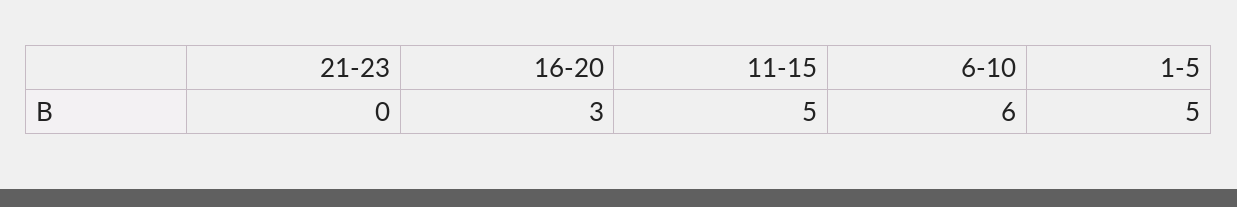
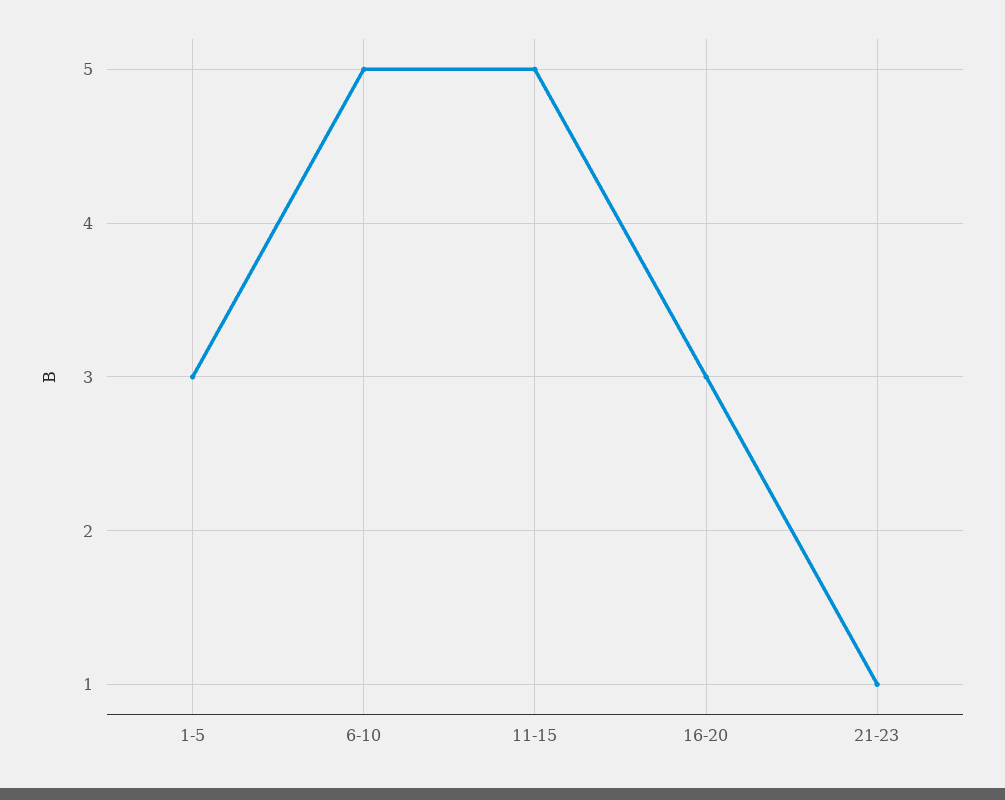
21-23: 0 -> 1
6-10: 6 -> 5
1-5: 5 -> 3

